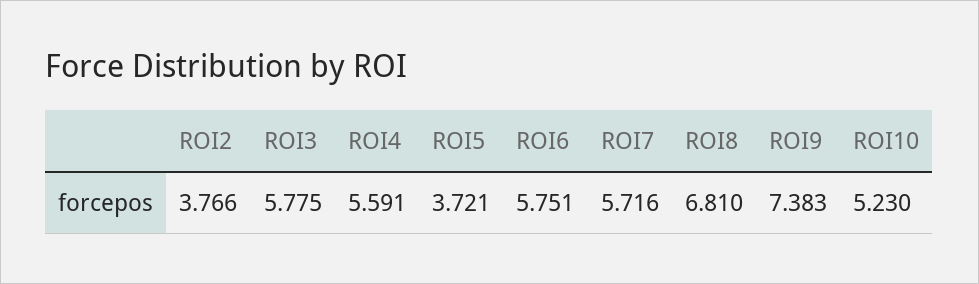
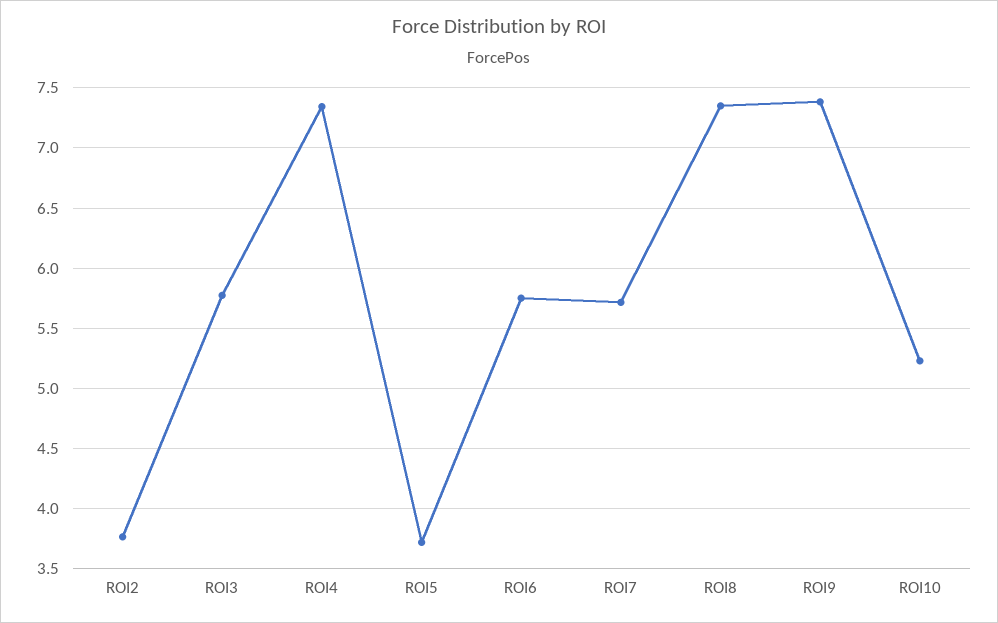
ROI4: 5.591 -> 7.35
ROI8: 6.81 -> 7.35

